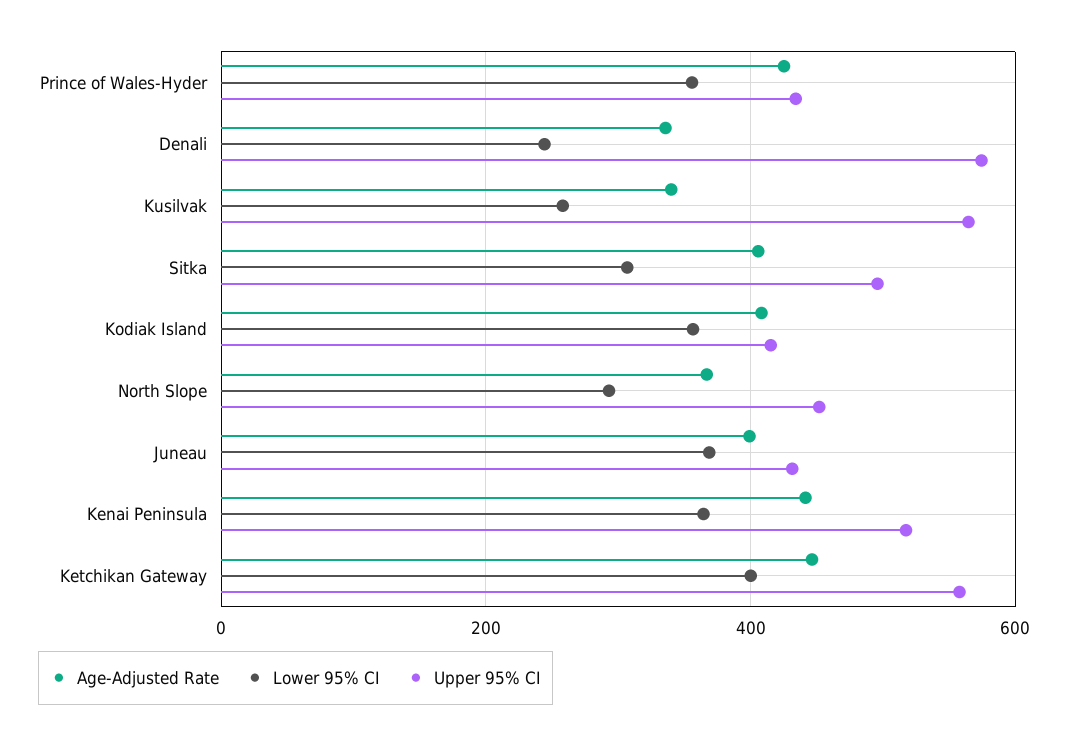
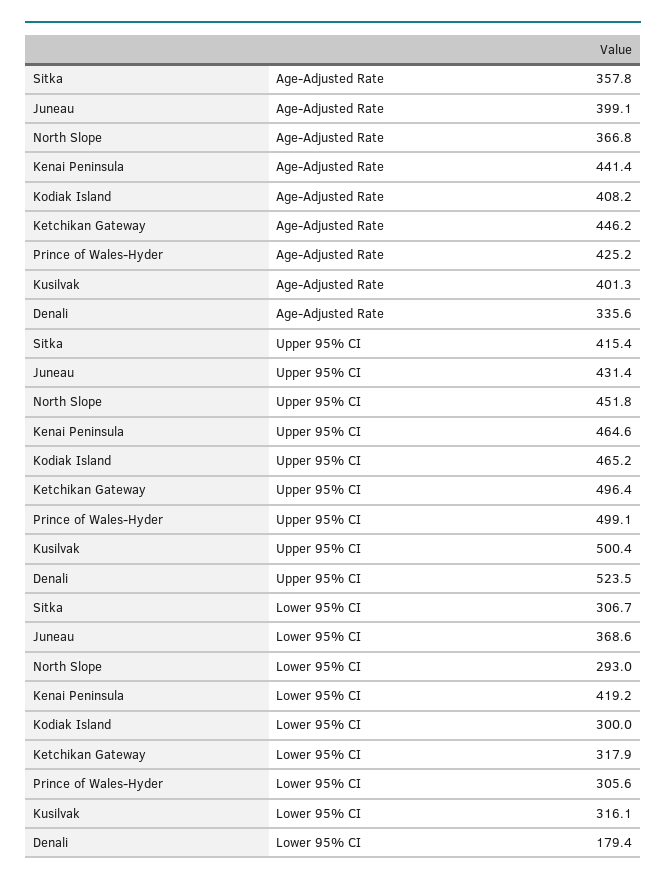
Lower 95% CI, Prince of Wales-Hyder: 360 -> 305.6
Upper 95% CI, Prince of Wales-Hyder: 440 -> 499.1
Lower 95% CI, Denali: 240 -> 179.4
Upper 95% CI, Denali: 580 -> 523.5
Age-Adjusted Rate, Kusilvak: 340 -> 401.3
Lower 95% CI, Kusilvak: 260 -> 316.1
Upper 95% CI, Kusilvak: 560 -> 500.4
Age-Adjusted Rate, Sitka: 400 -> 357.8
Upper 95% CI, Sitka: 500 -> 415.4
Lower 95% CI, Kodiak Island: 360 -> 300
Upper 95% CI, Kodiak Island: 420 -> 465.2
Lower 95% CI, Kenai Peninsula: 360 -> 419.2
Upper 95% CI, Kenai Peninsula: 520 -> 464.6
Lower 95% CI, Ketchikan Gateway: 400 -> 317.9
Upper 95% CI, Ketchikan Gateway: 560 -> 496.4

